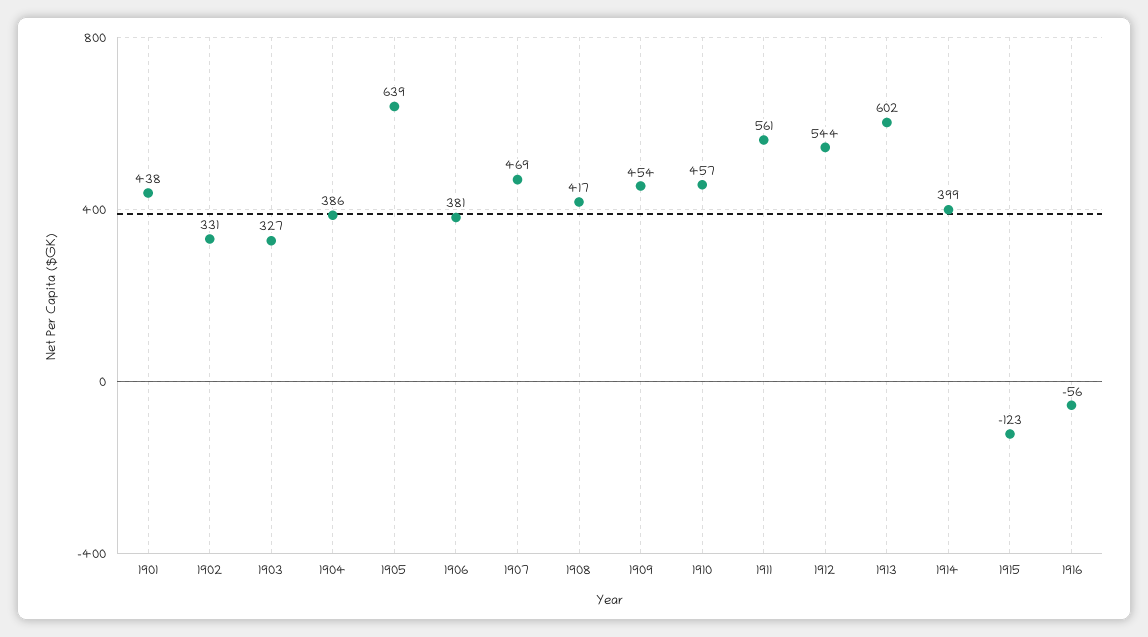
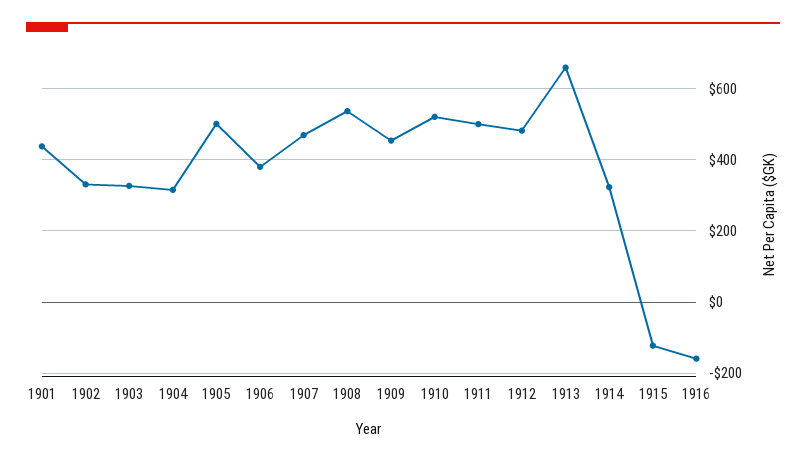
1904: 386 -> 320
1905: 639 -> 500
1908: 417 -> 540
1910: 457 -> 520
1911: 561 -> 500
1912: 544 -> 480
1913: 602 -> 660
1914: 399 -> 320
1916: -56 -> -160

